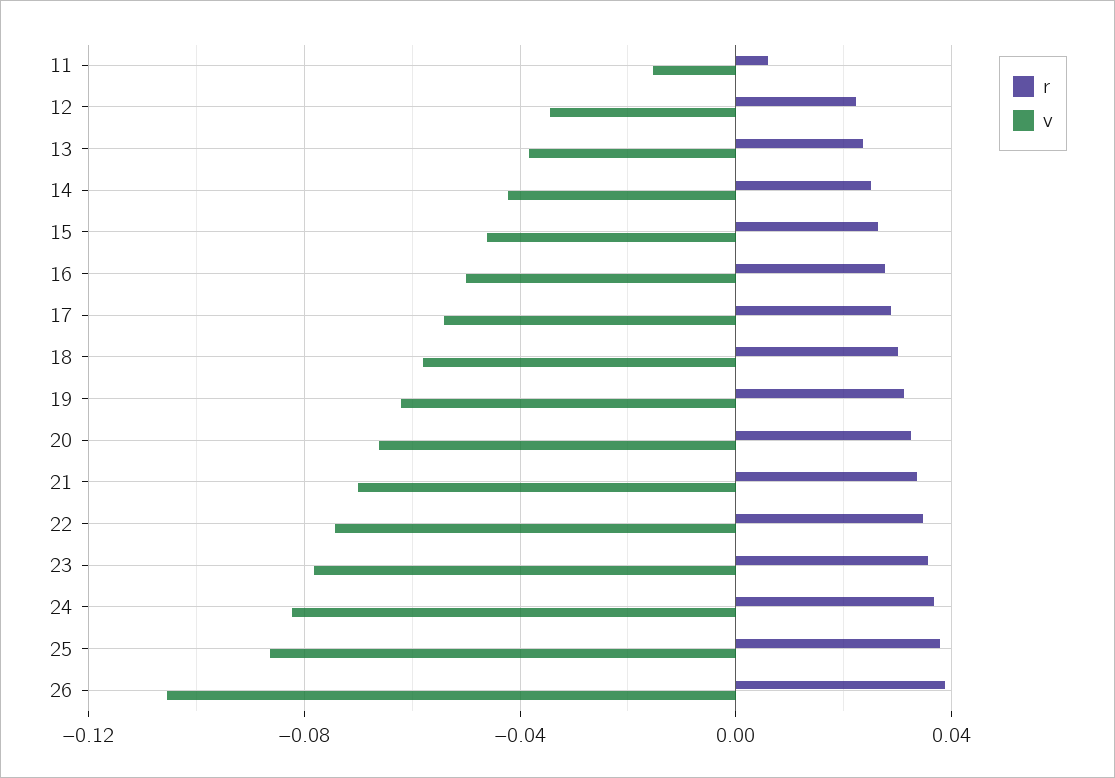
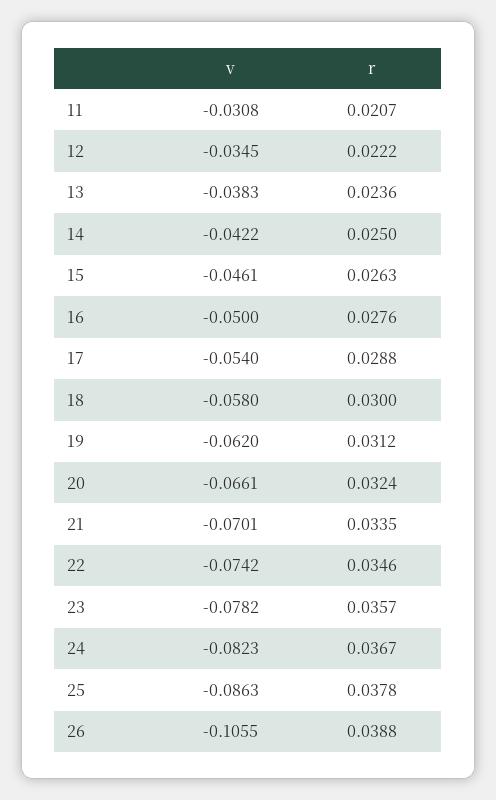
r, 11: 0.005 -> 0.0207
v, 11: -0.015 -> -0.0308

